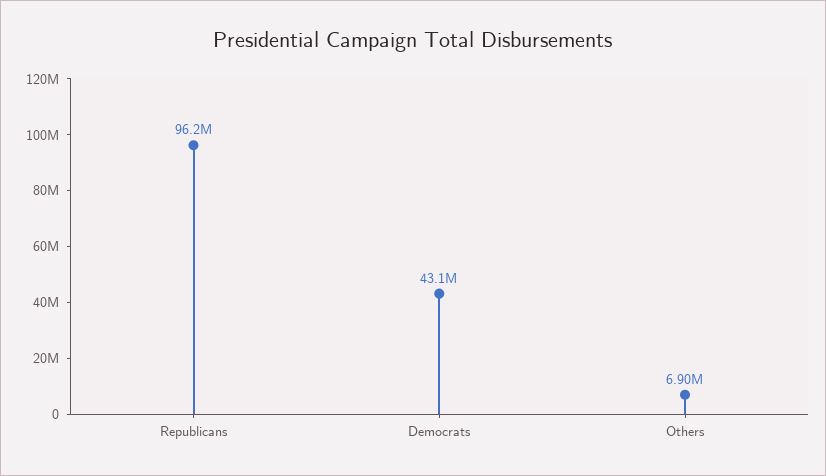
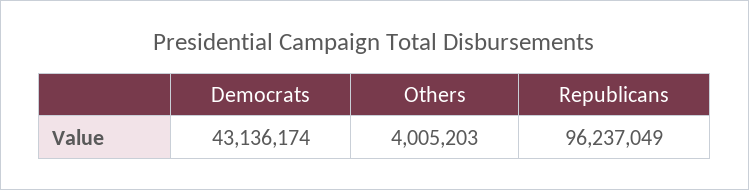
Others: 6900000 -> 4005203

